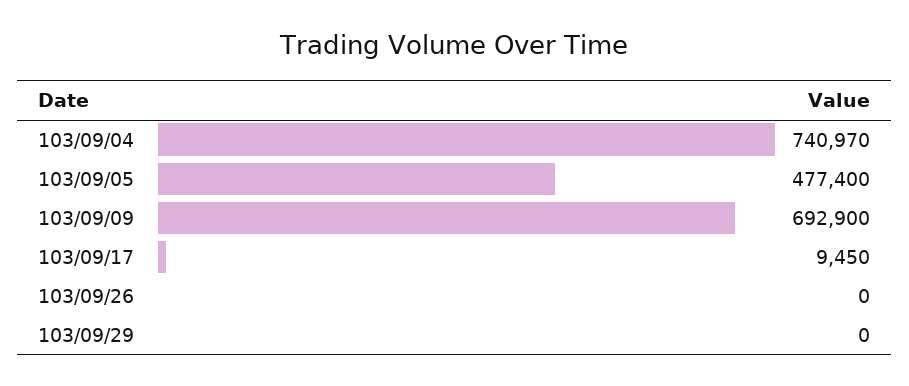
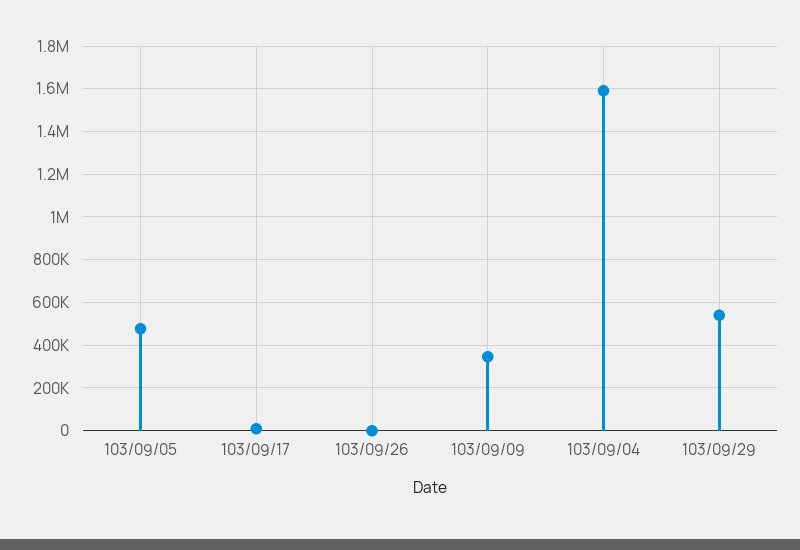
103/09/04: 740970 -> 1600000
103/09/09: 692900 -> 350000
103/09/29: 0 -> 550000

